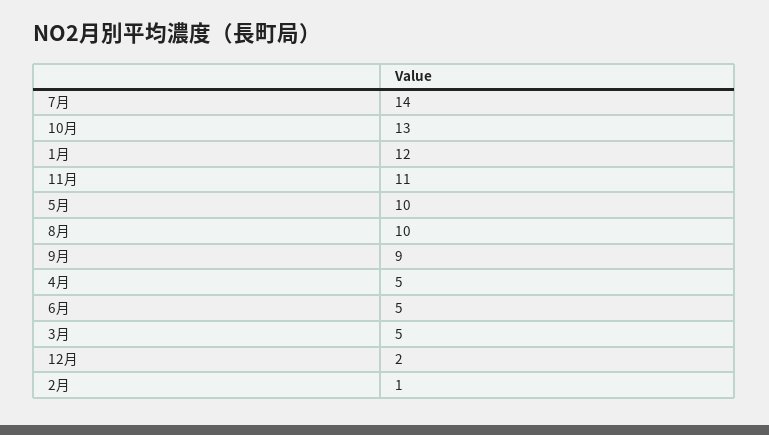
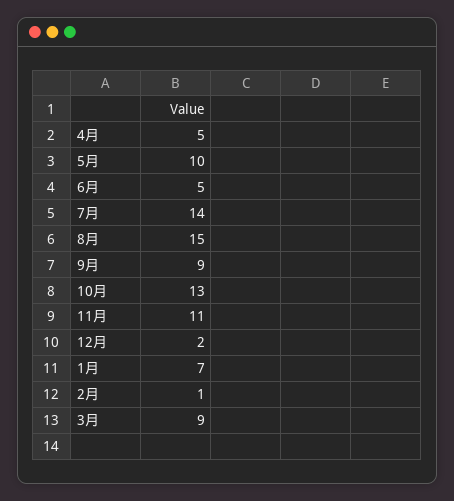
1月: 12 -> 7
8月: 10 -> 15
3月: 5 -> 9

